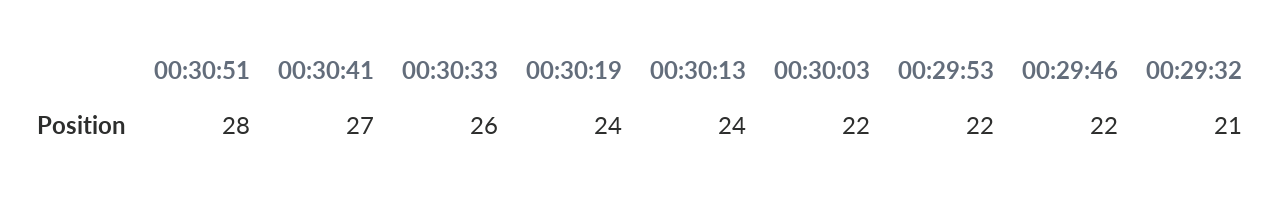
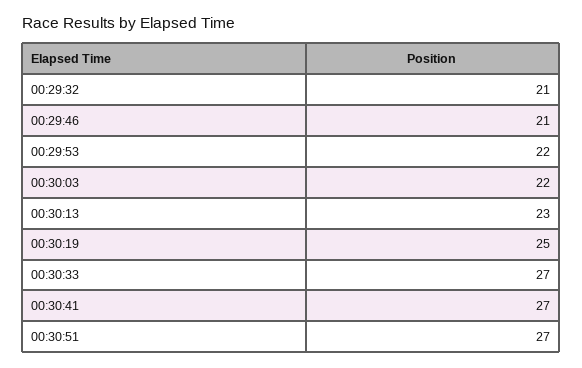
00:30:51: 28 -> 27
00:30:33: 26 -> 27
00:30:19: 24 -> 25
00:30:13: 24 -> 23
00:29:46: 22 -> 21

